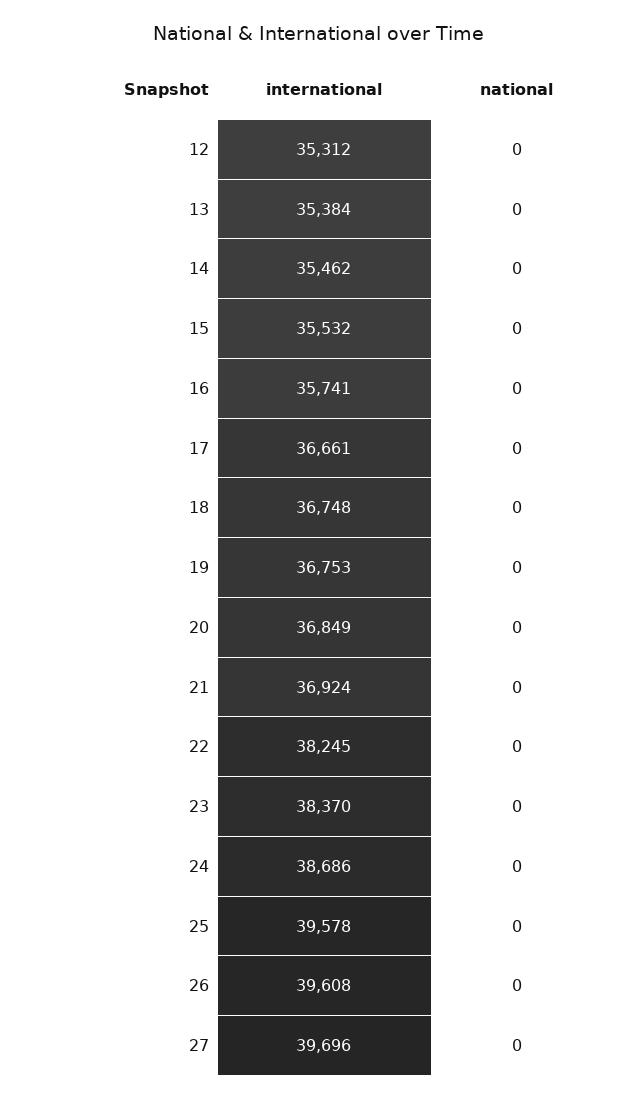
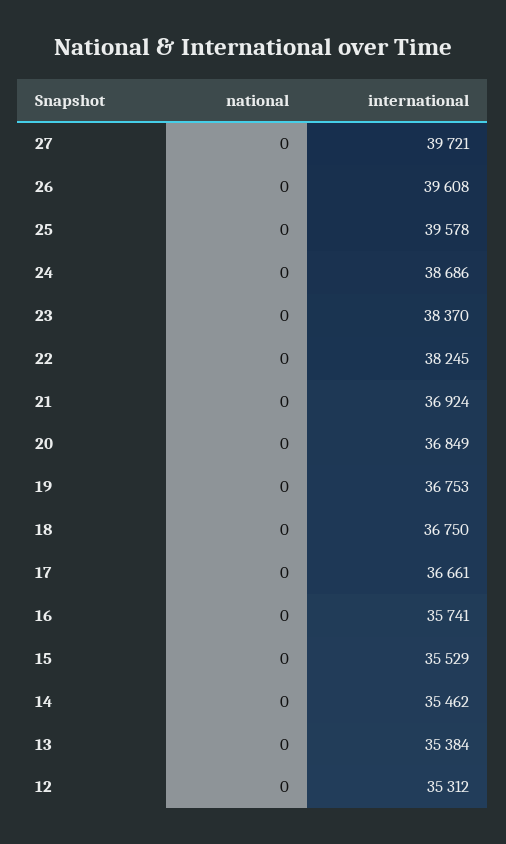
international, 15: 35532 -> 35529
international, 18: 36748 -> 36750
international, 27: 39696 -> 39721

